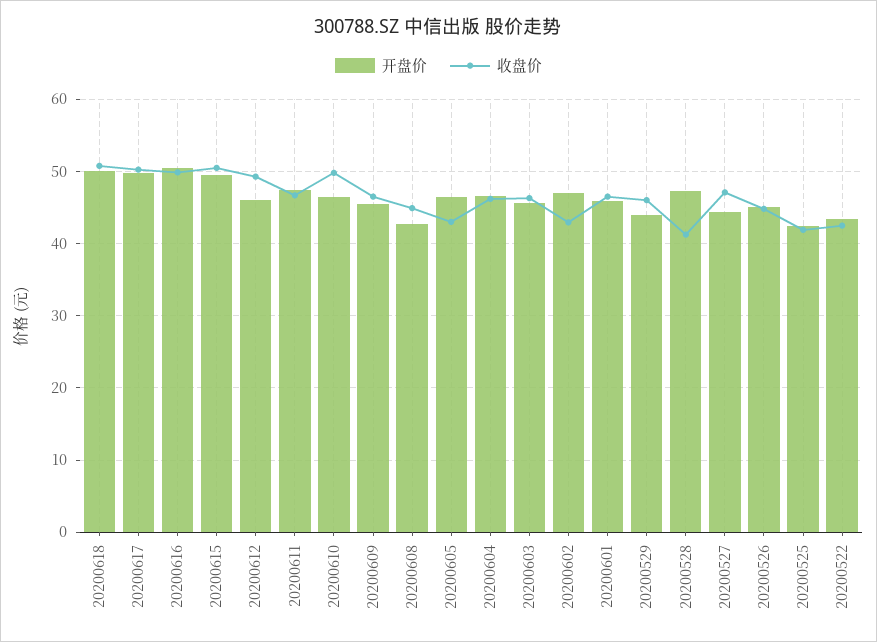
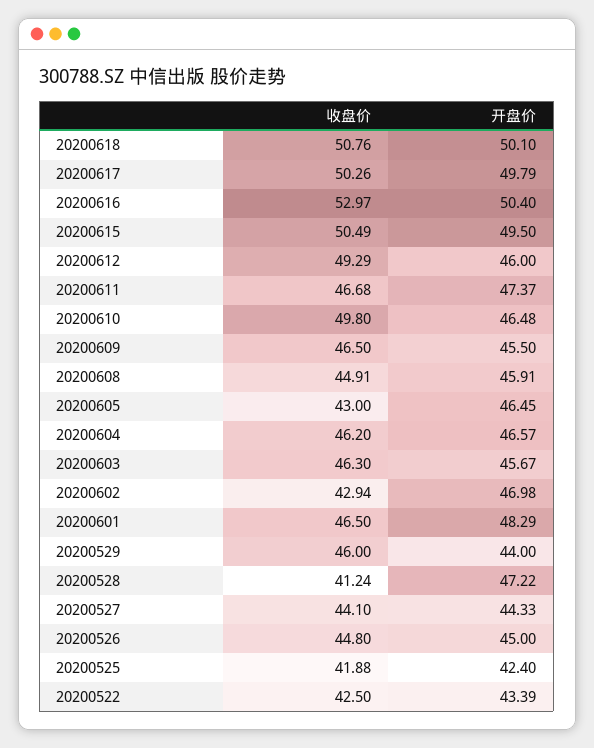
收盘价, 20200616: 50 -> 52.97
开盘价, 20200608: 43 -> 45.91
开盘价, 20200601: 46 -> 48.29
收盘价, 20200527: 47 -> 44.1

